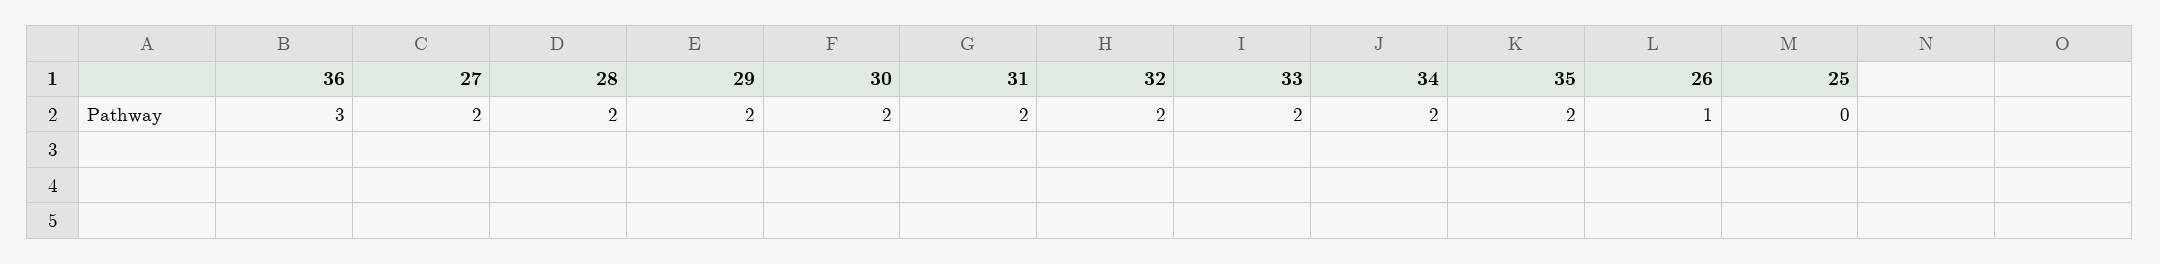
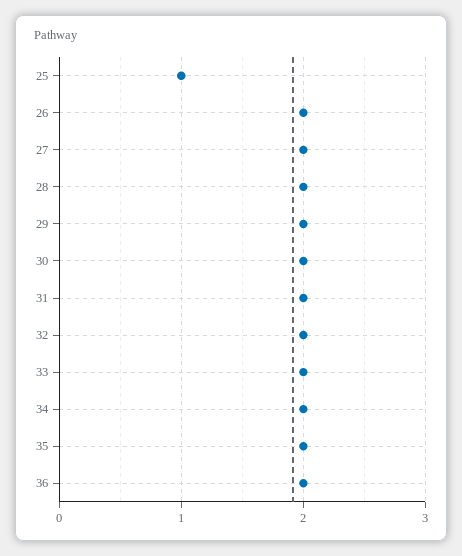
36: 3 -> 2
26: 1 -> 2
25: 0 -> 1

